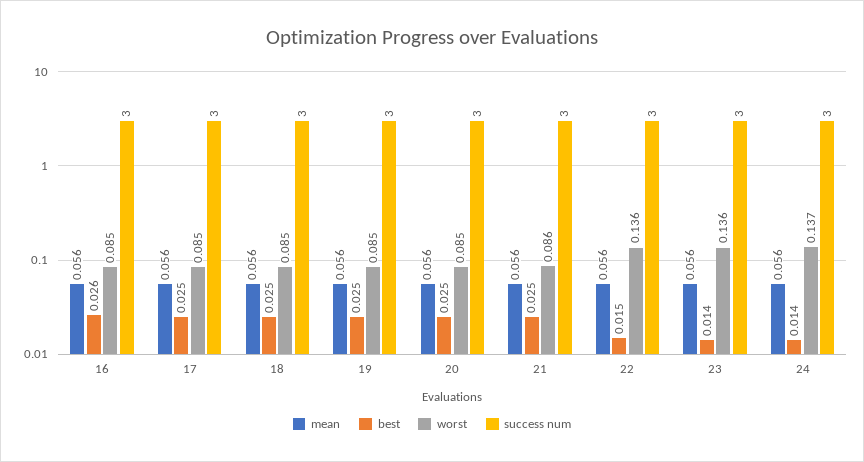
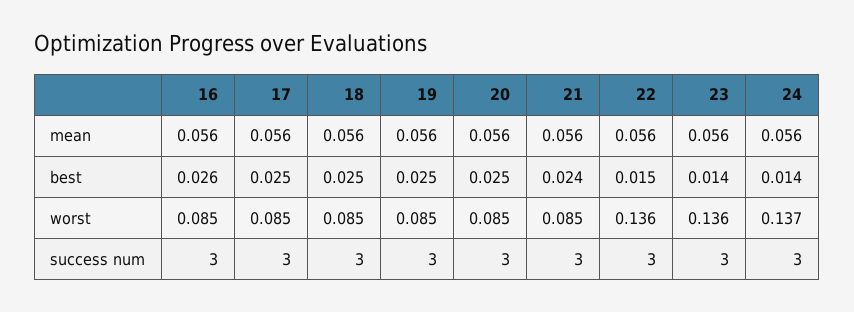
best, 21: 0.025 -> 0.024
worst, 21: 0.086 -> 0.085

